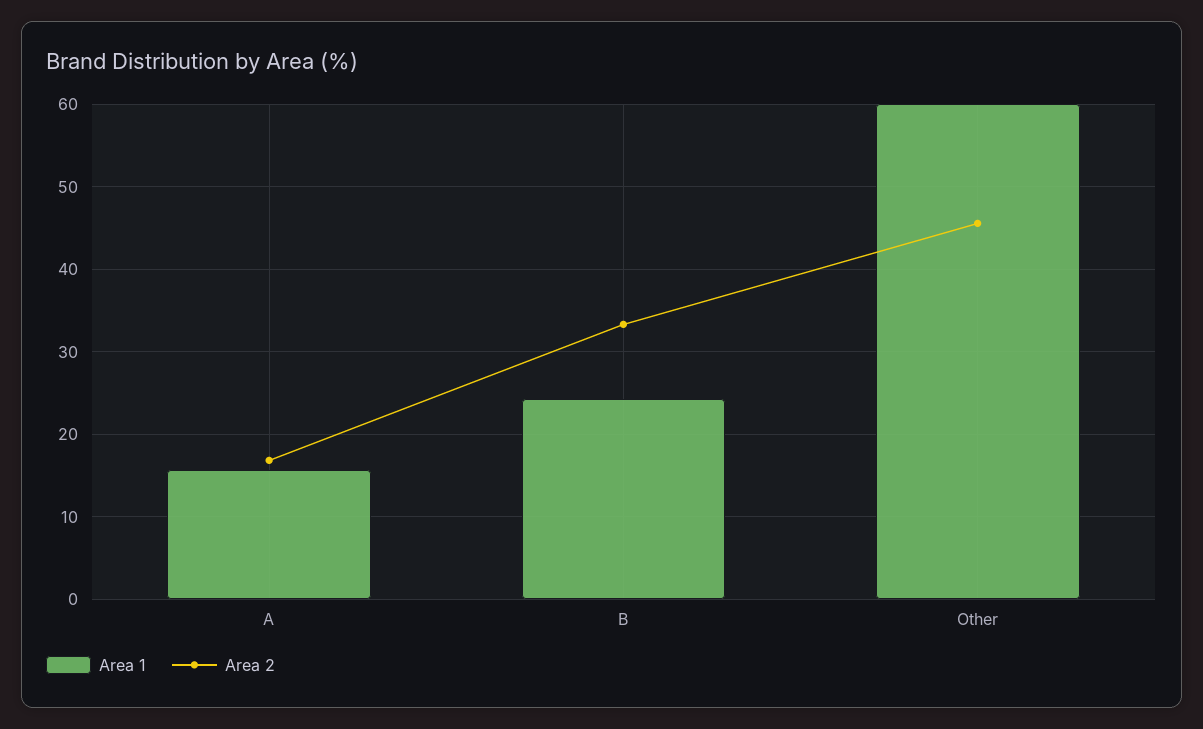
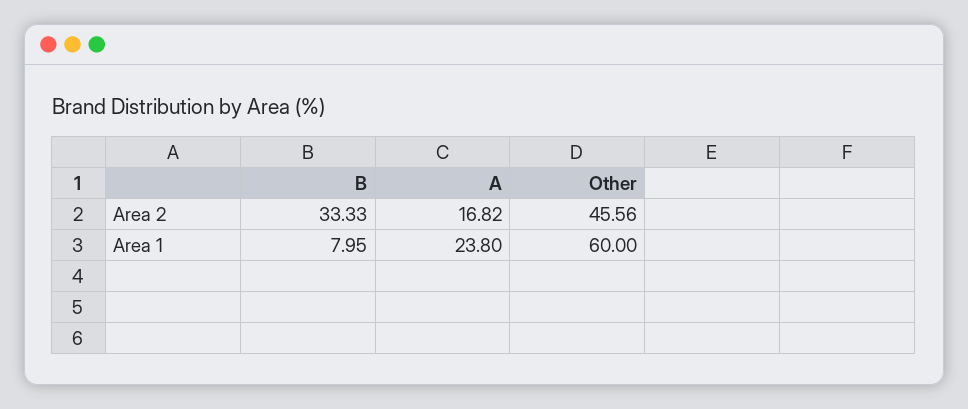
Area 1, A: 16 -> 23.8
Area 1, B: 24 -> 7.95

